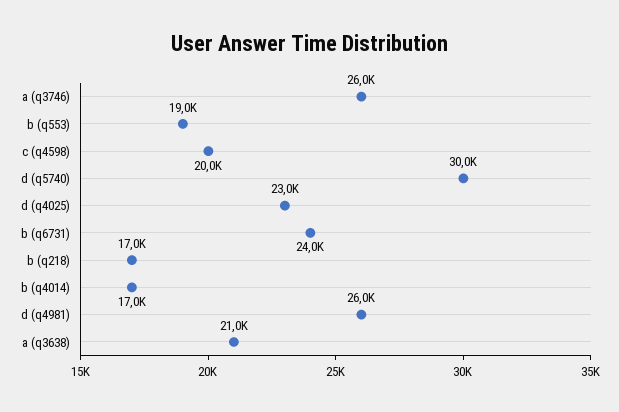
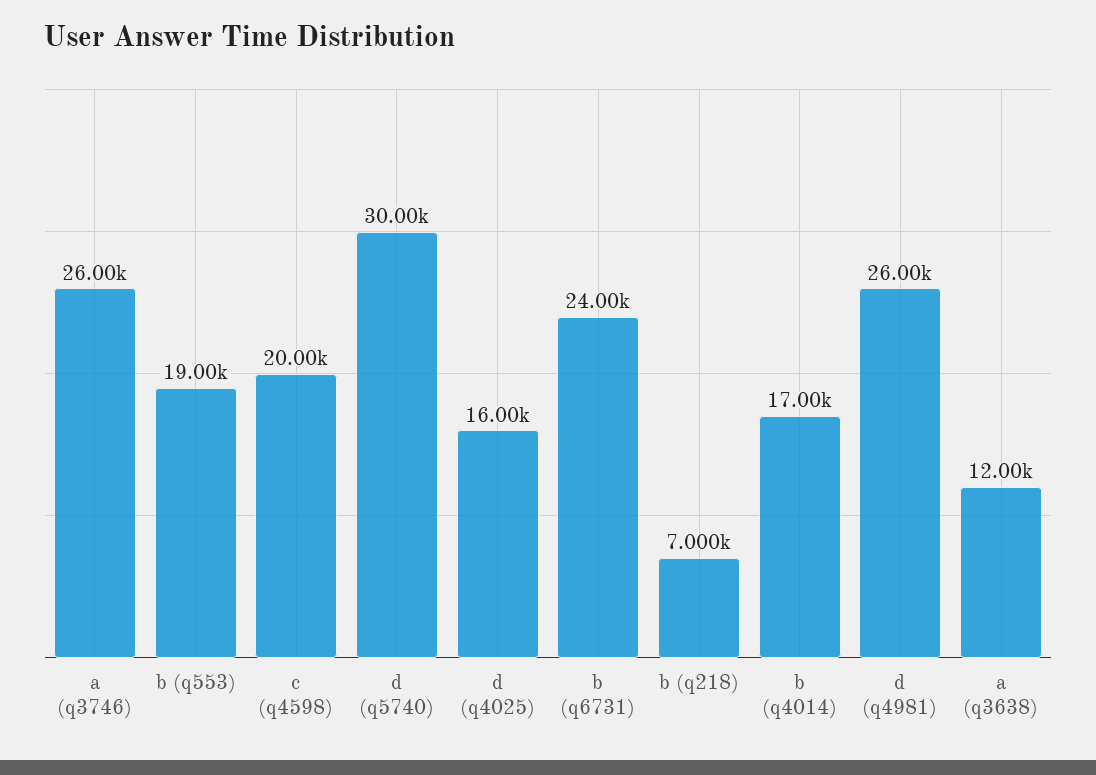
d (q4025): 23000 -> 16000
b (q218): 17000 -> 7000
a (q3638): 21000 -> 12000

